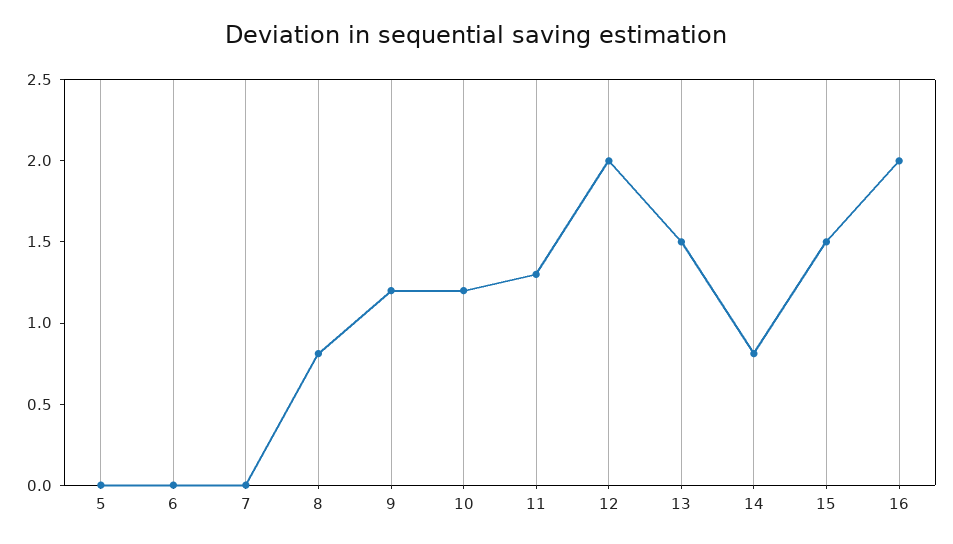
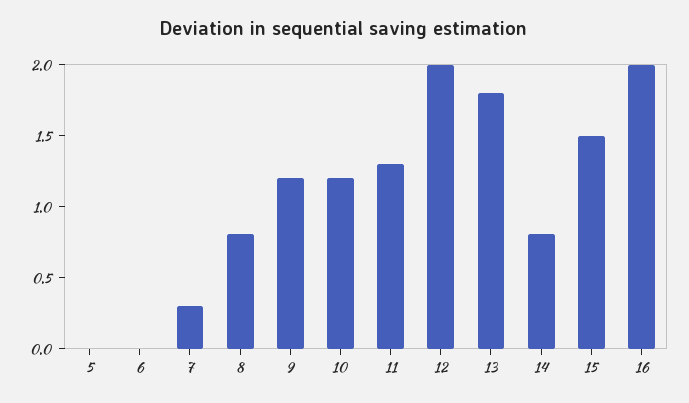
7: 0 -> 0.3
13: 1.5 -> 1.8

